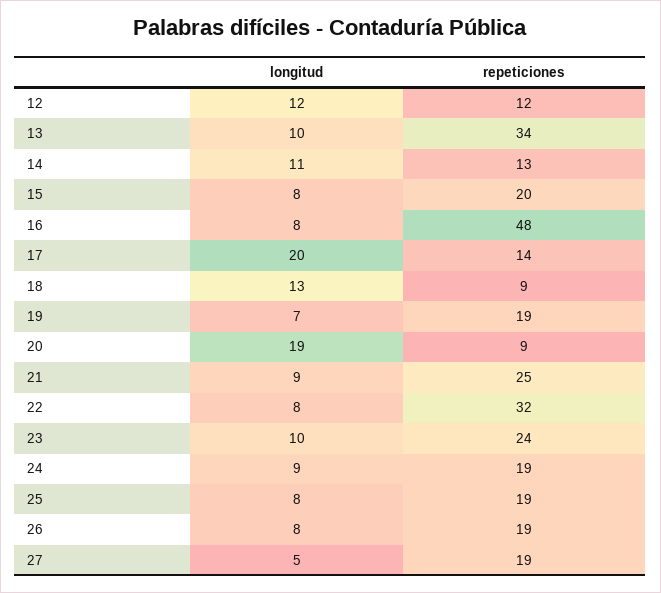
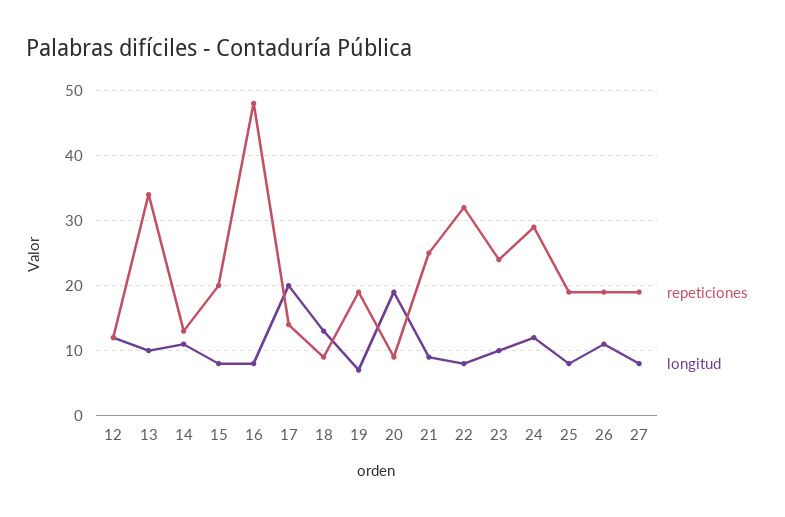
longitud, 24: 9 -> 12
repeticiones, 24: 19 -> 29
longitud, 26: 8 -> 11
longitud, 27: 5 -> 8

